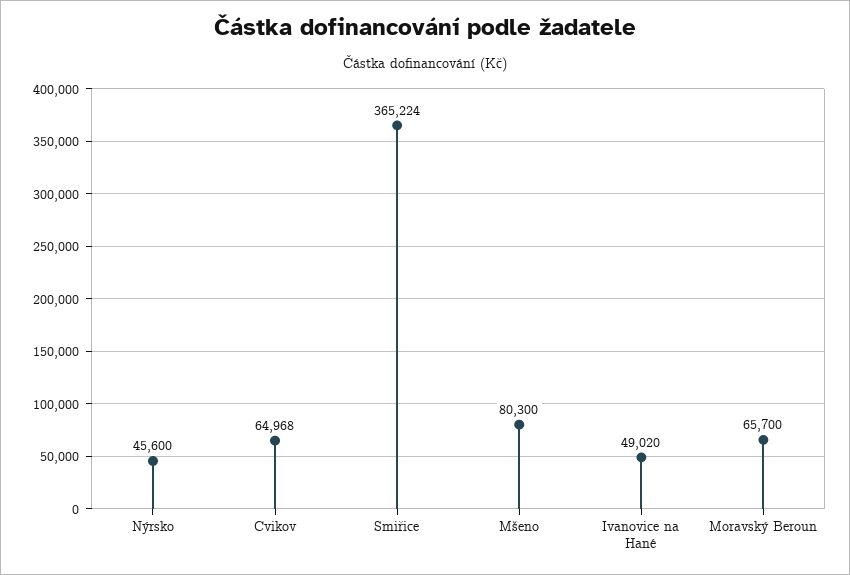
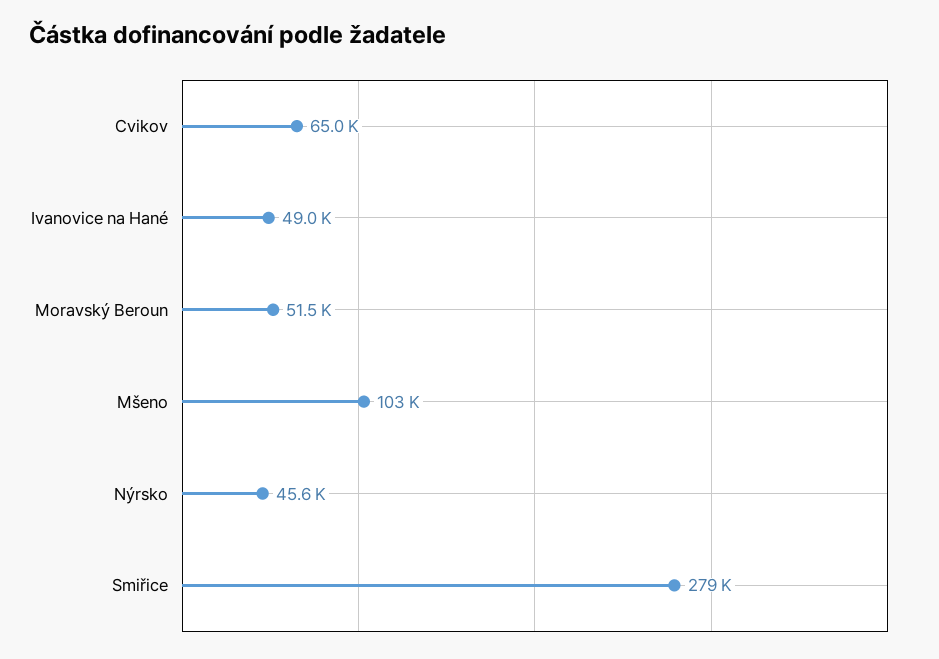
Smiřice: 365224 -> 279000
Mšeno: 80300 -> 103000
Moravský Beroun: 65700 -> 51500

